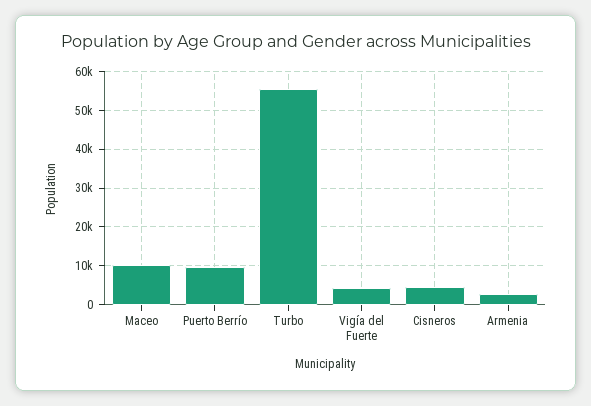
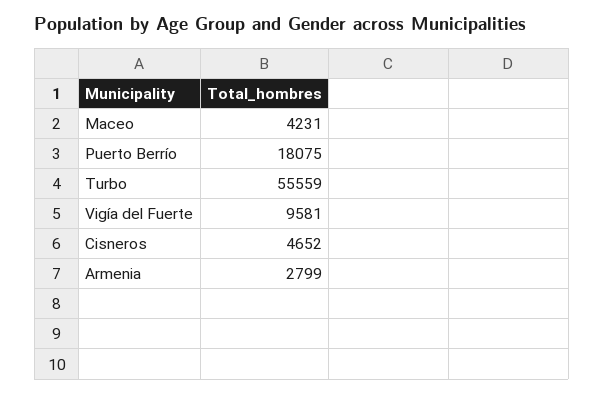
Maceo: 10000 -> 4231
Puerto Berrío: 10000 -> 18075
Vigía del Fuerte: 4000 -> 9581

